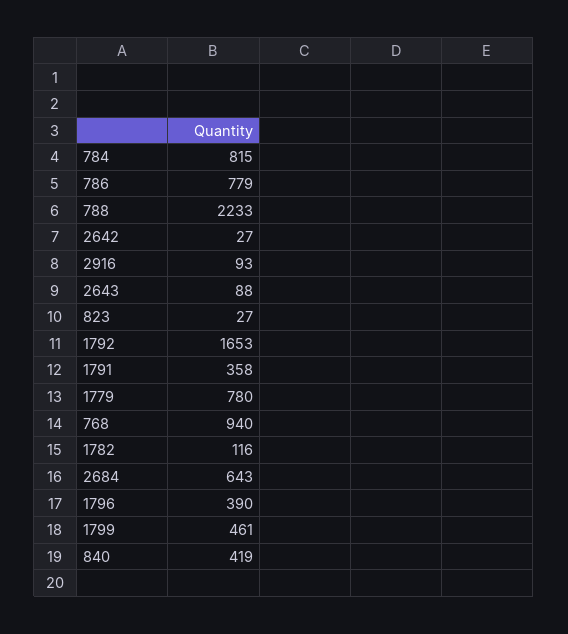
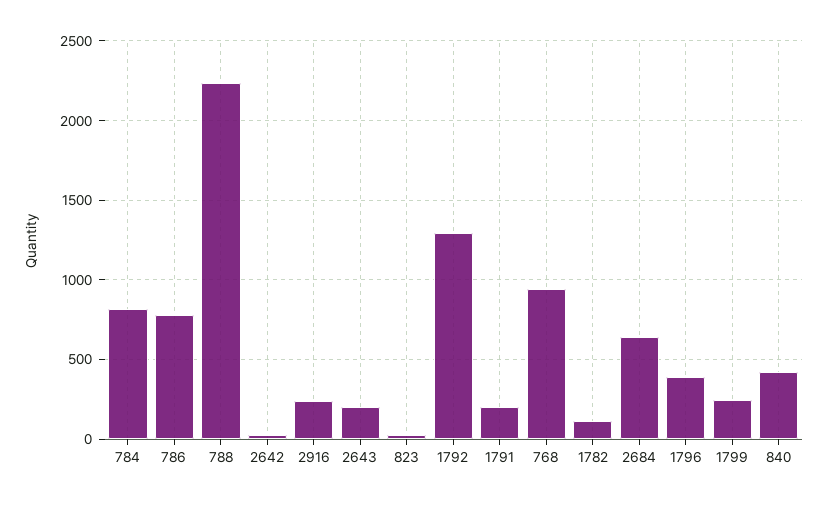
2916: 93 -> 250
2643: 88 -> 200
1792: 1653 -> 1300
1791: 358 -> 200
1779: 780 -> none
1799: 461 -> 250

